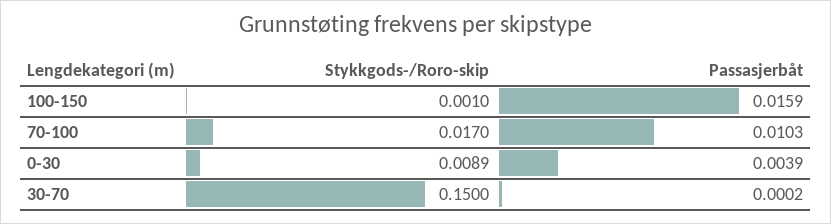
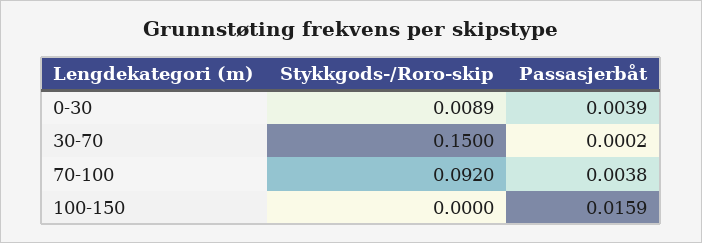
Stykkgods-/Roro-skip, 100-150: 0.001 -> 0
Stykkgods-/Roro-skip, 70-100: 0.017 -> 0.092
Passasjerbåt, 70-100: 0.0103 -> 0.0038

